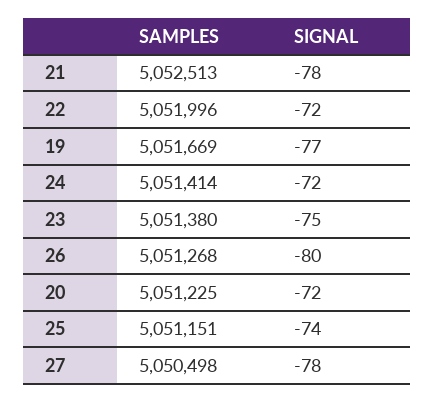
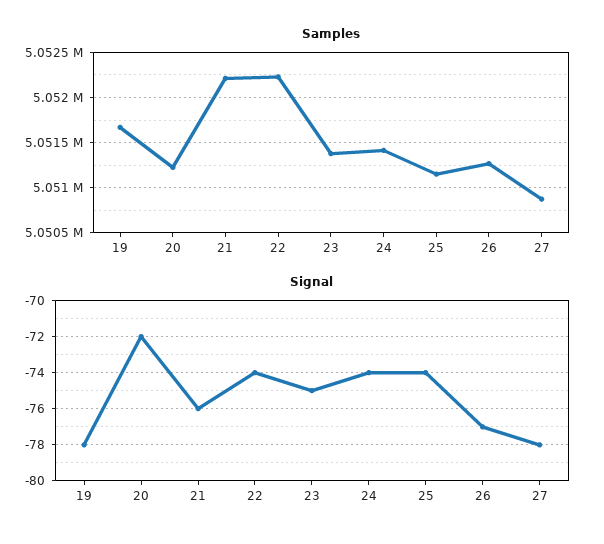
SAMPLES, 21: 5052513 -> 5052200
SIGNAL, 21: -78 -> -76
SAMPLES, 22: 5051996 -> 5052200
SIGNAL, 22: -72 -> -74
SIGNAL, 19: -77 -> -78
SIGNAL, 24: -72 -> -74
SIGNAL, 26: -80 -> -77
SAMPLES, 27: 5050498 -> 5050900

